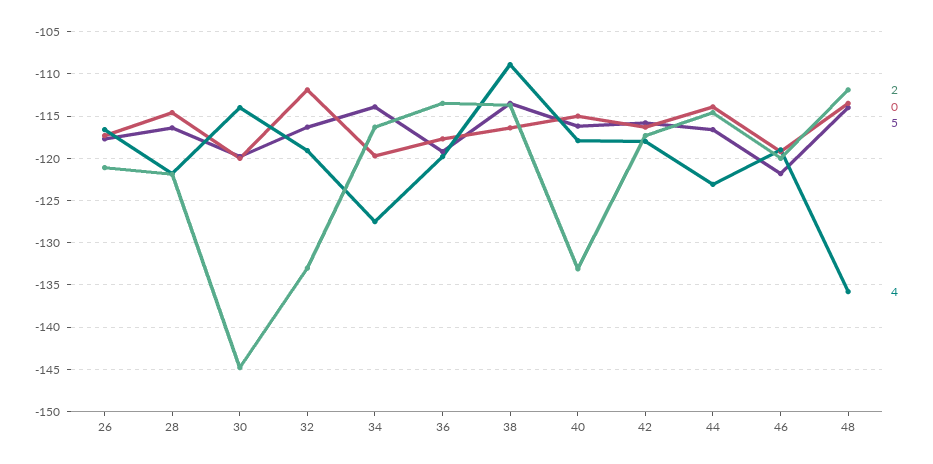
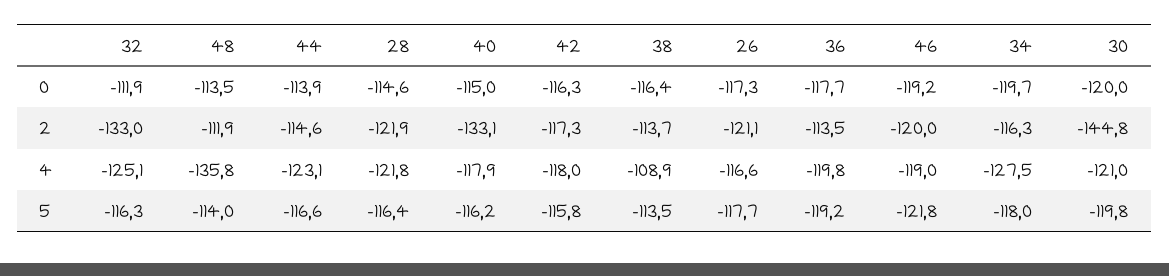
4, 30: -114 -> -121
4, 32: -119 -> -125.1
5, 34: -114 -> -118

